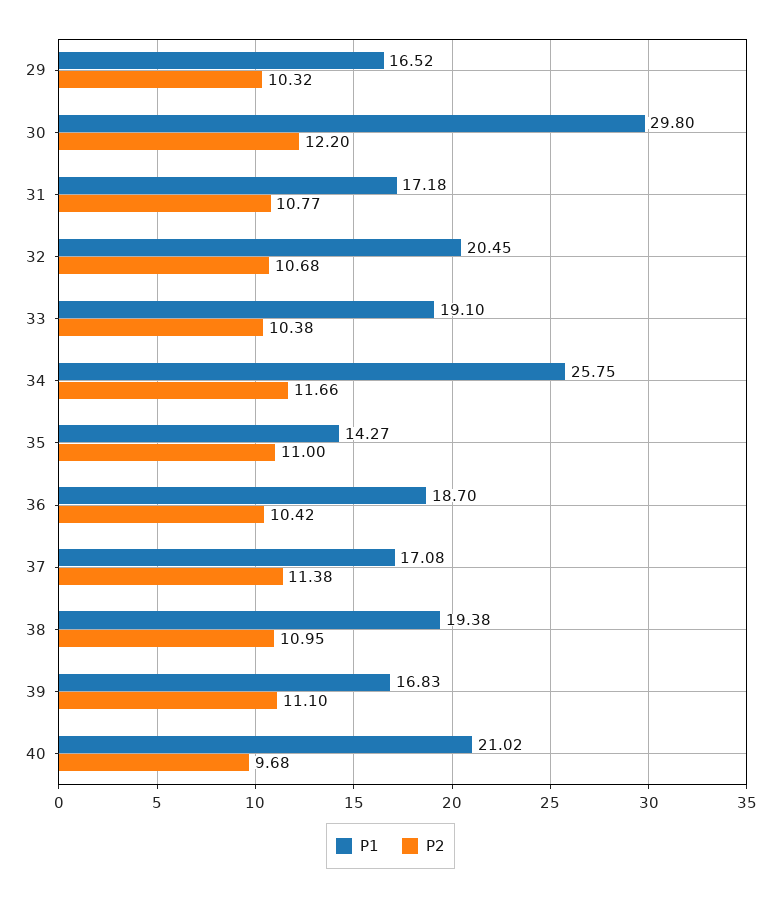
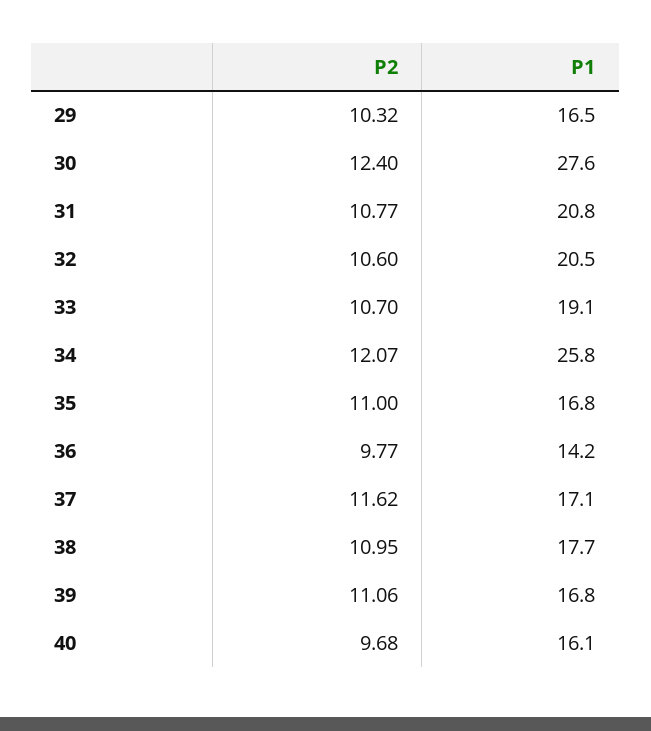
P1, 30: 29.8 -> 27.6
P2, 30: 12.2 -> 12.4
P1, 31: 17.18 -> 20.8
P2, 32: 10.68 -> 10.6
P2, 33: 10.38 -> 10.7
P2, 34: 11.66 -> 12.07
P1, 35: 14.27 -> 16.8
P1, 36: 18.7 -> 14.2
P2, 36: 10.42 -> 9.77
P2, 37: 11.38 -> 11.62
P1, 38: 19.38 -> 17.7
P2, 39: 11.1 -> 11.06
P1, 40: 21.02 -> 16.1

